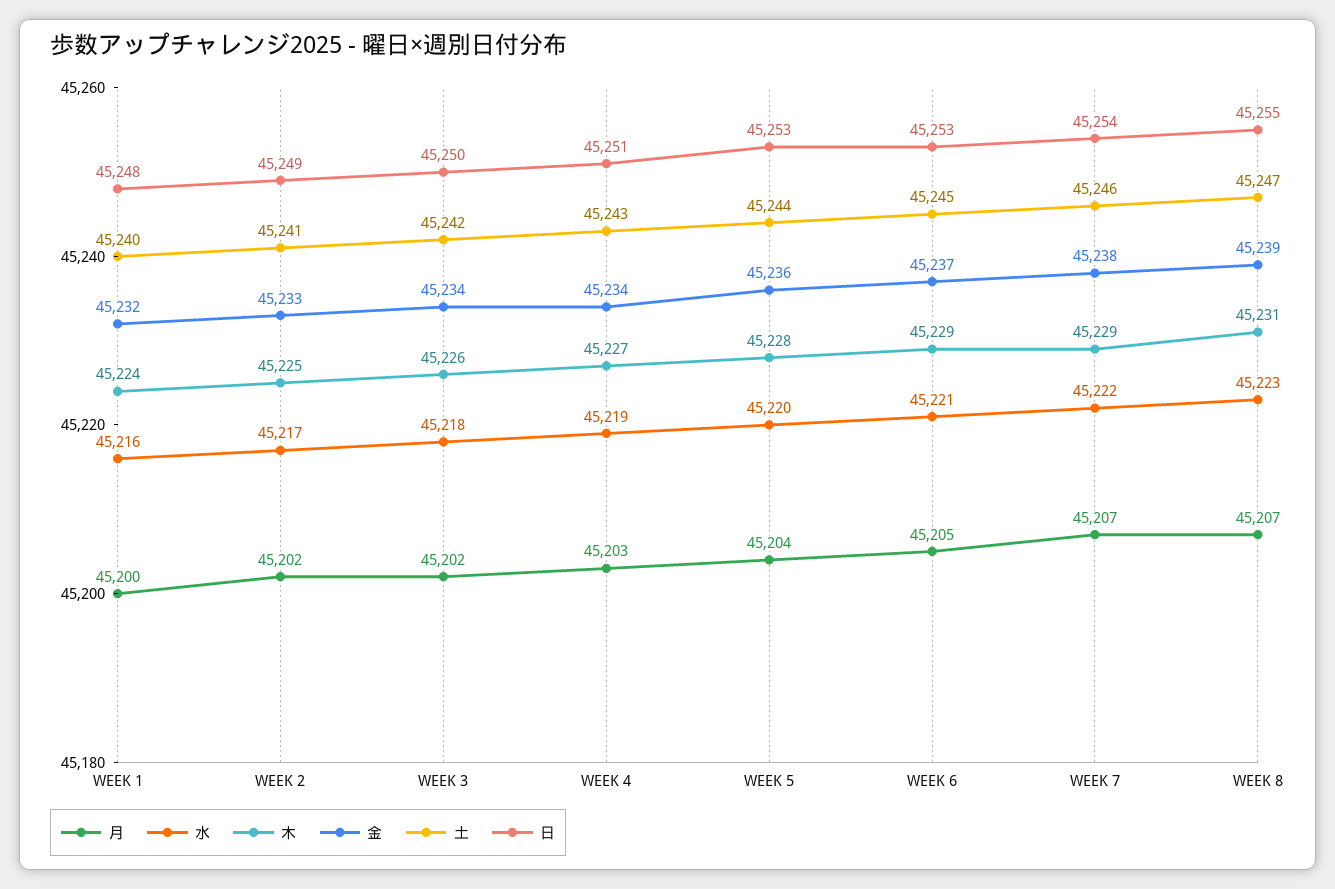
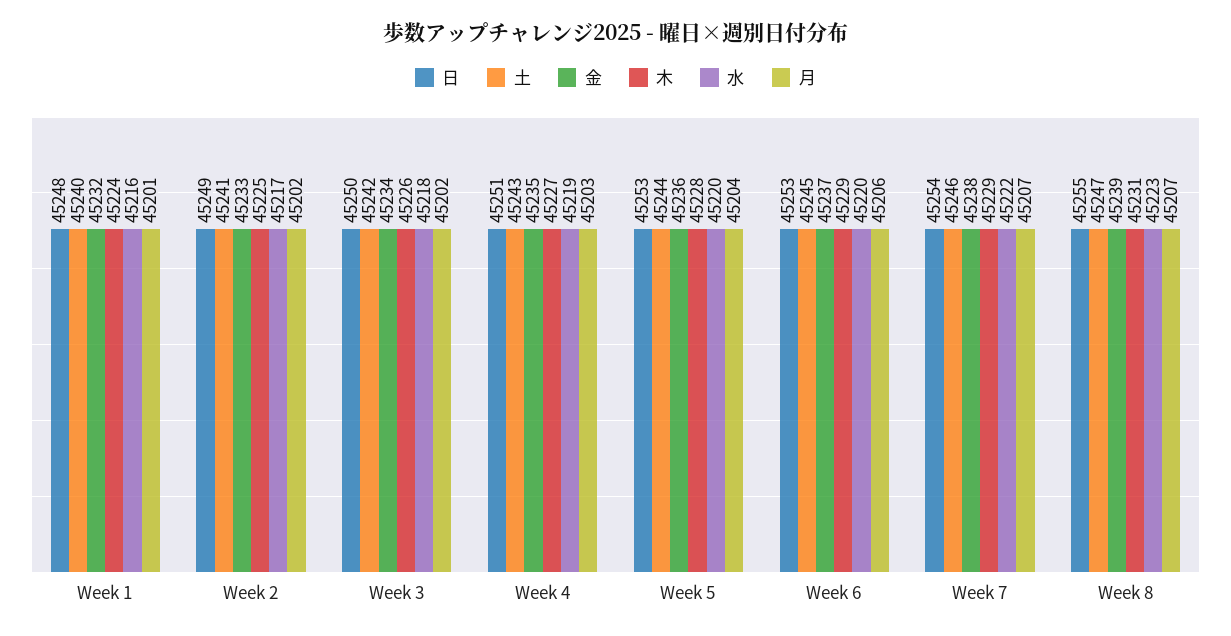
月, WEEK 1: 45200 -> 45201
金, WEEK 4: 45234 -> 45235
月, WEEK 6: 45205 -> 45206
水, WEEK 6: 45221 -> 45220

